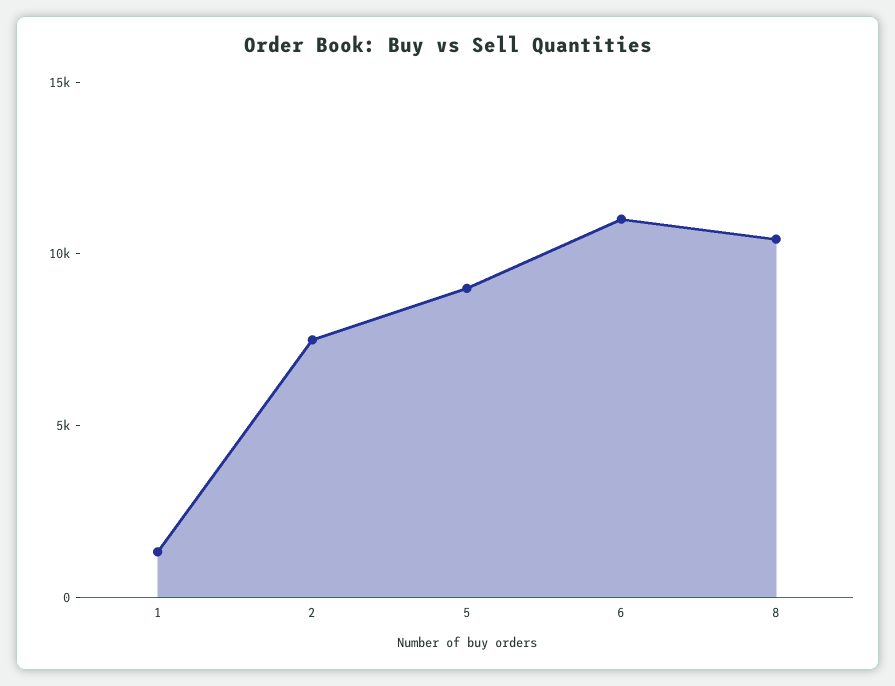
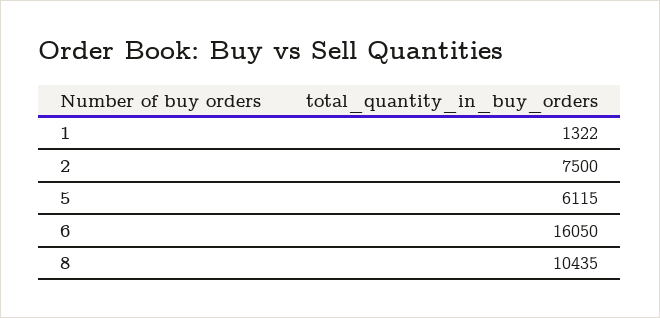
5: 9000 -> 6115
6: 11000 -> 16050

